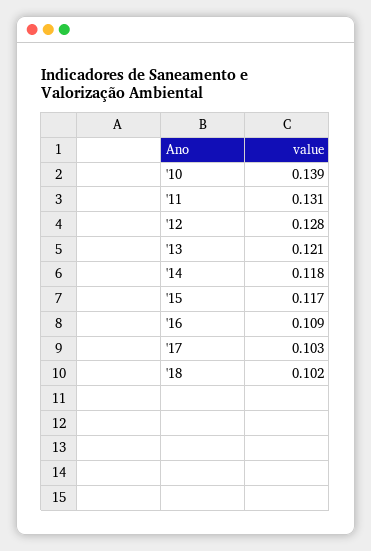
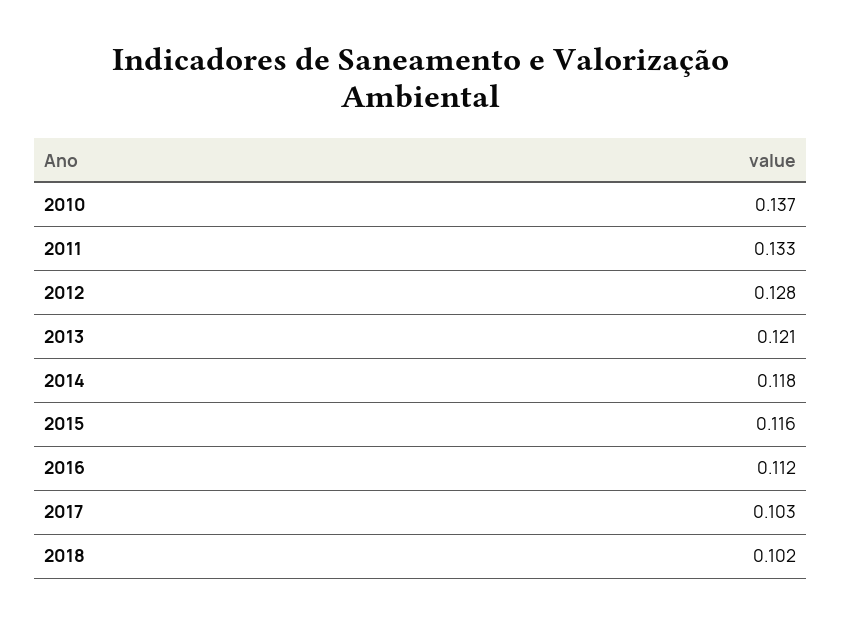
'10: 0.139 -> 0.137
'11: 0.131 -> 0.133
'15: 0.117 -> 0.116
'16: 0.109 -> 0.112

